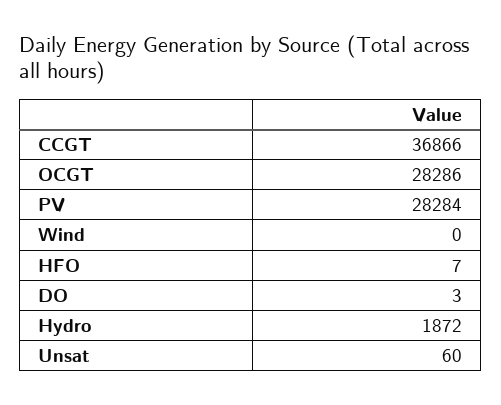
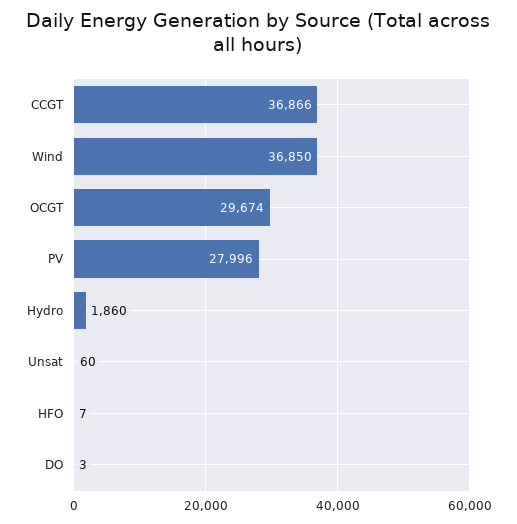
OCGT: 28286 -> 29674
PV: 28284 -> 27996
Wind: 0 -> 36850
Hydro: 1872 -> 1860

